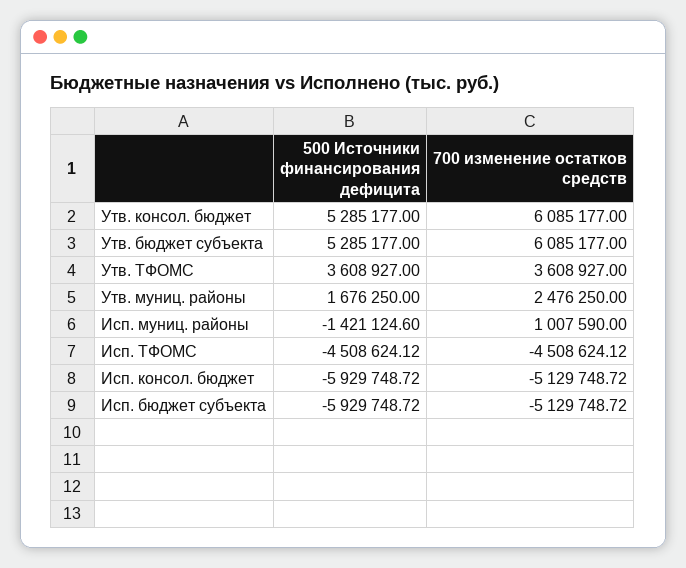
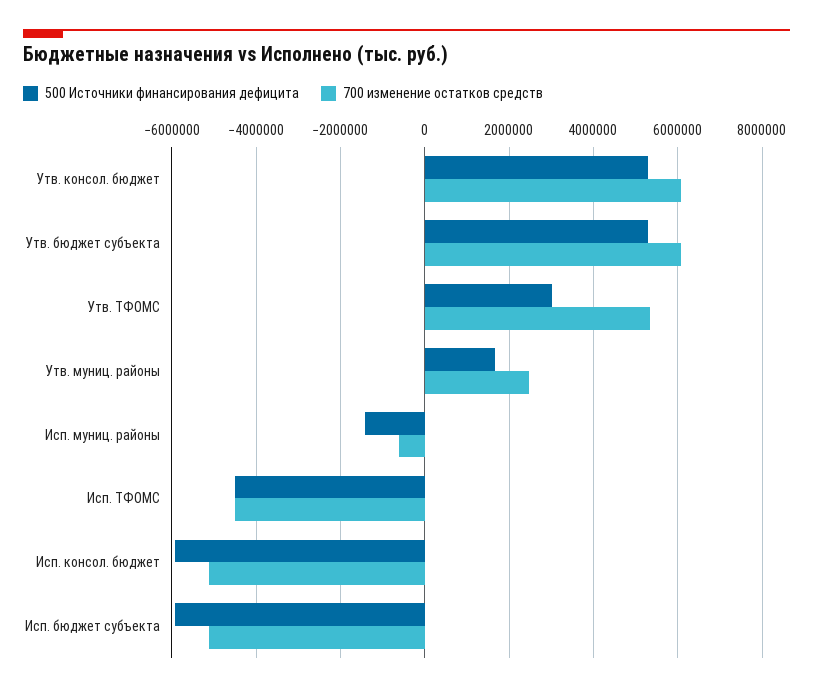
500 Источники финансирования дефицита, Утв. ТФОМС: 3608927 -> 3000000
700 изменение остатков средств, Утв. ТФОМС: 3608927 -> 5400000
700 изменение остатков средств, Исп. муниц. районы: 1007590 -> -600000

